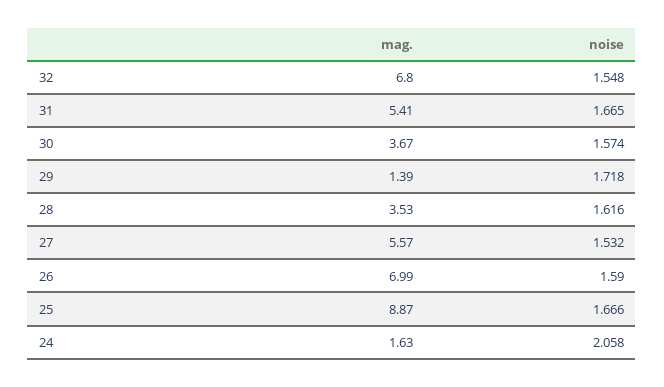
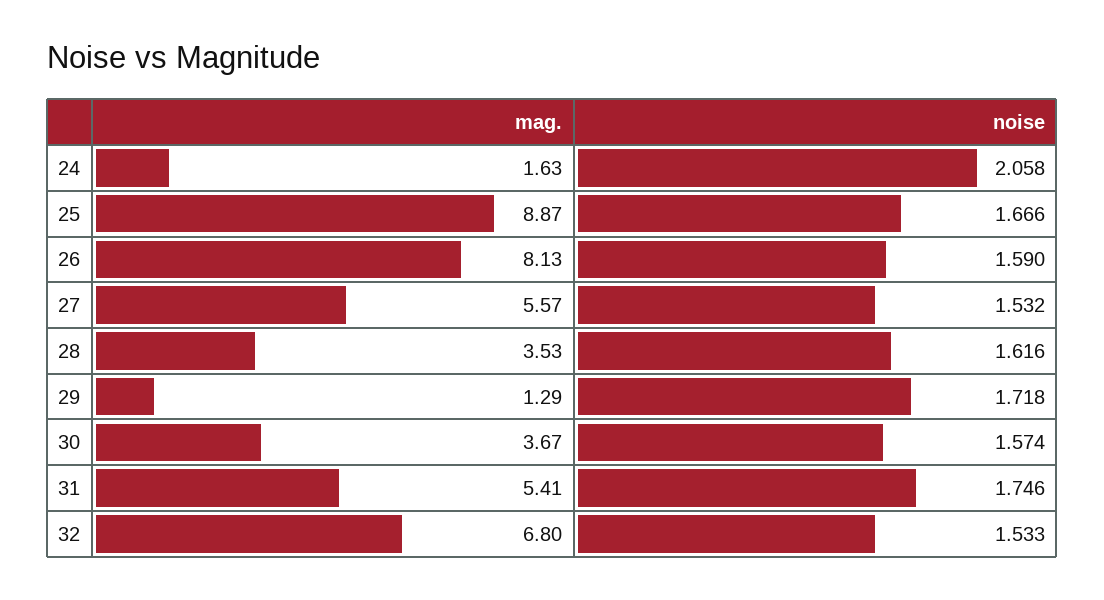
noise, 32: 1.548 -> 1.533
noise, 31: 1.665 -> 1.746
mag., 29: 1.39 -> 1.29
mag., 26: 6.99 -> 8.13

